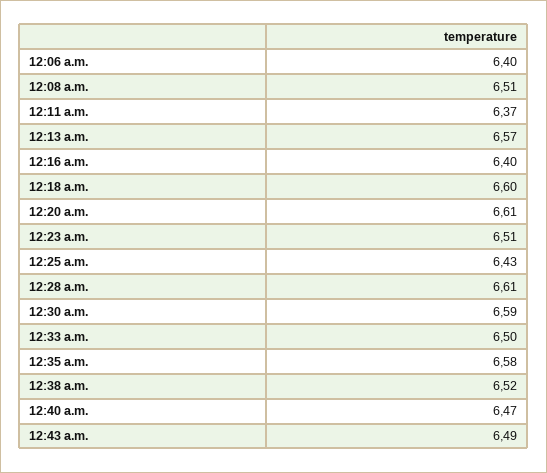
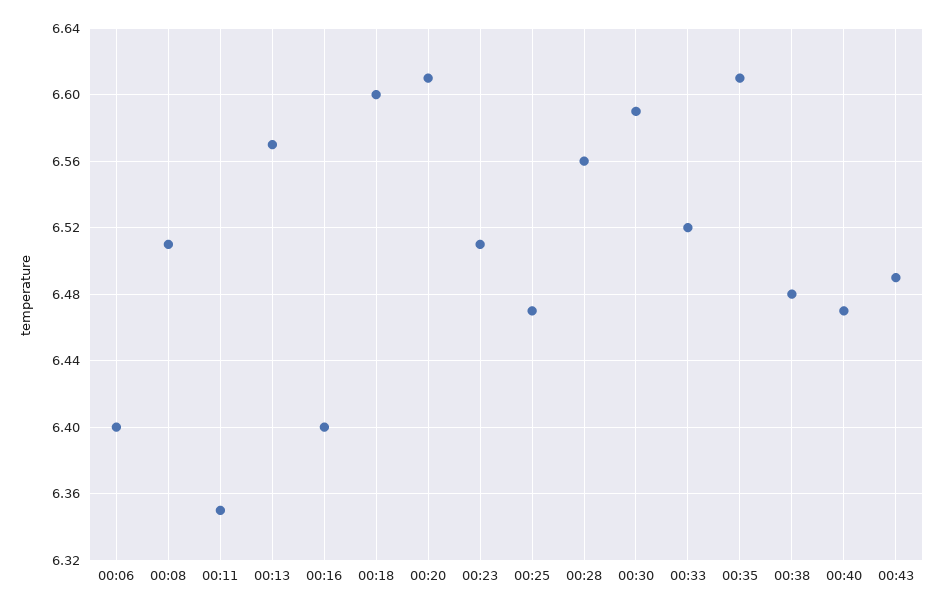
12:11 a.m.: 6.37 -> 6.35
12:25 a.m.: 6.43 -> 6.47
12:28 a.m.: 6.61 -> 6.56
12:33 a.m.: 6.5 -> 6.52
12:35 a.m.: 6.58 -> 6.61
12:38 a.m.: 6.52 -> 6.48

